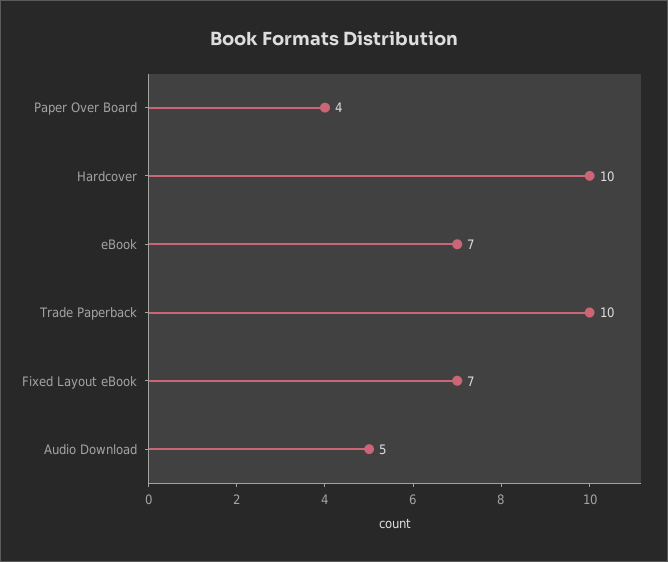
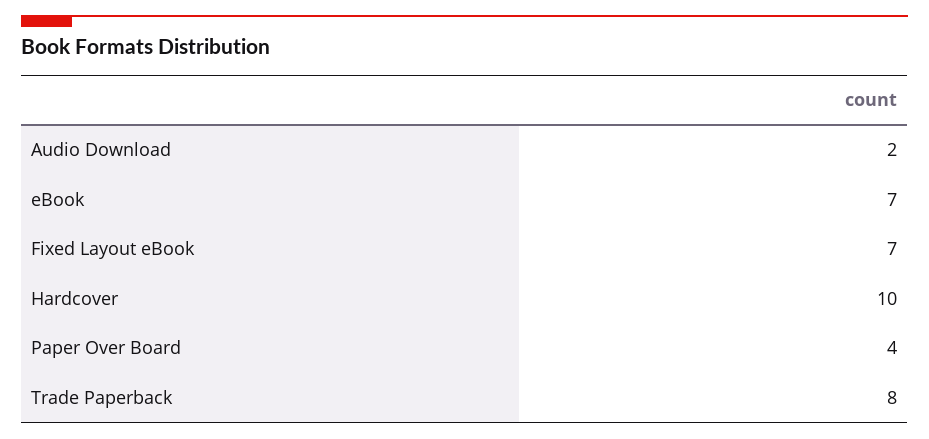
Trade Paperback: 10 -> 8
Audio Download: 5 -> 2

